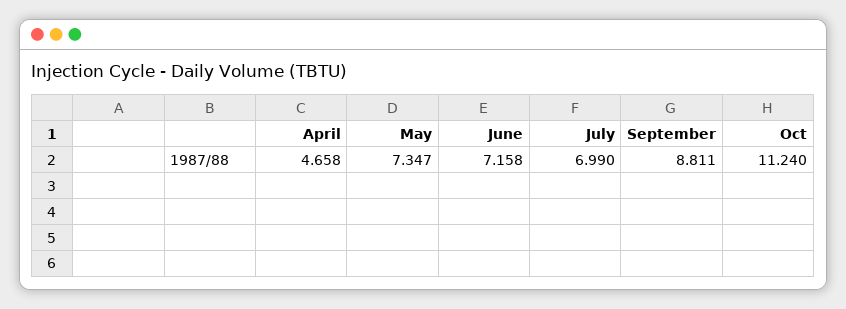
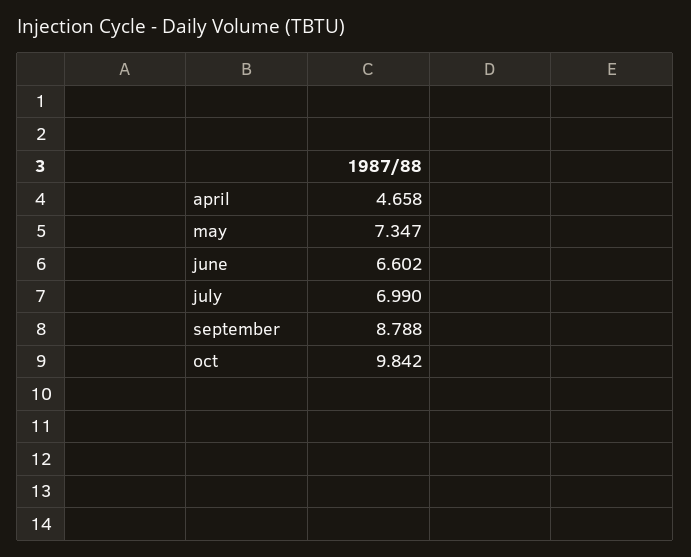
June: 7.158 -> 6.602
September: 8.811 -> 8.788
Oct: 11.24 -> 9.842

